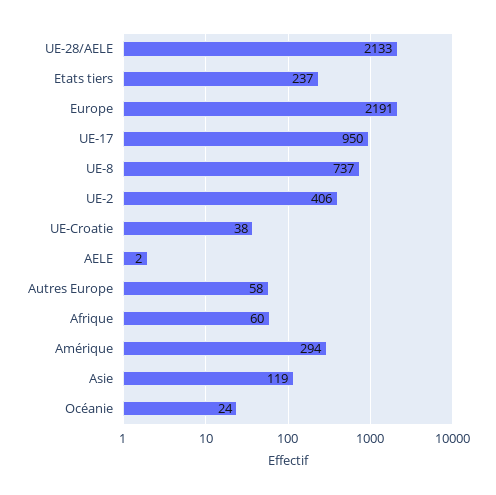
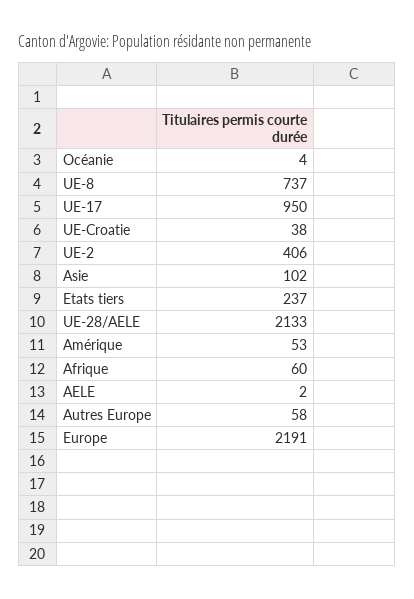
Amérique: 294 -> 53
Asie: 119 -> 102
Océanie: 24 -> 4

